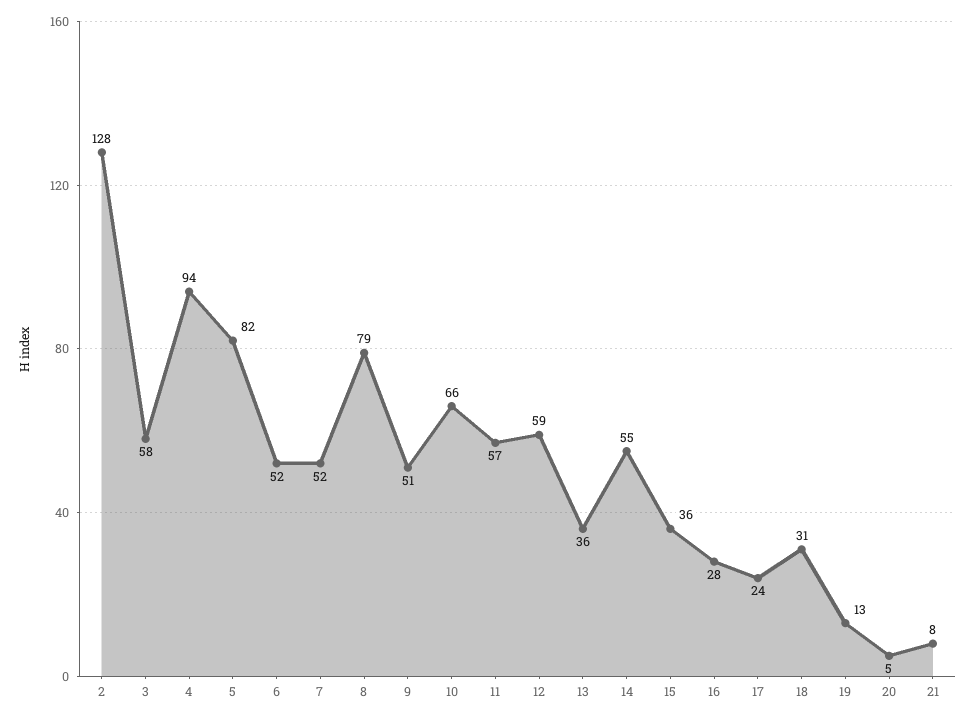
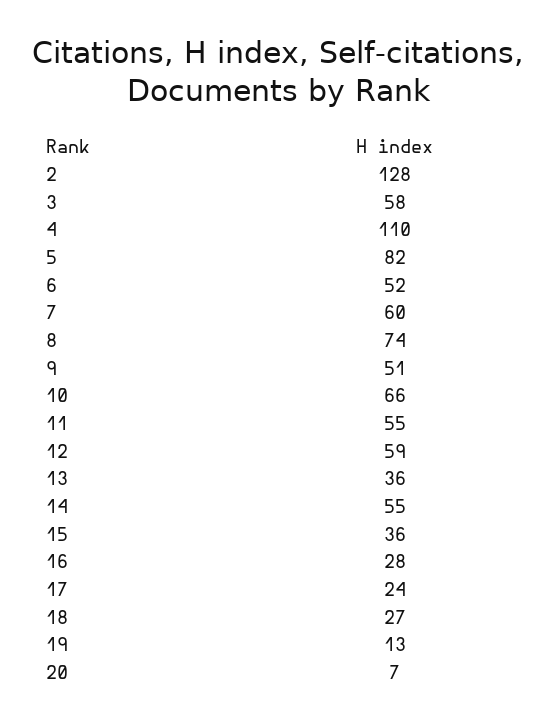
4: 94 -> 110
7: 52 -> 60
8: 79 -> 74
11: 57 -> 55
18: 31 -> 27
20: 5 -> 7
21: 8 -> none

